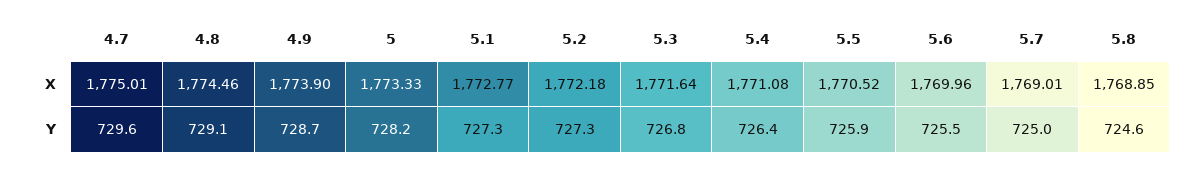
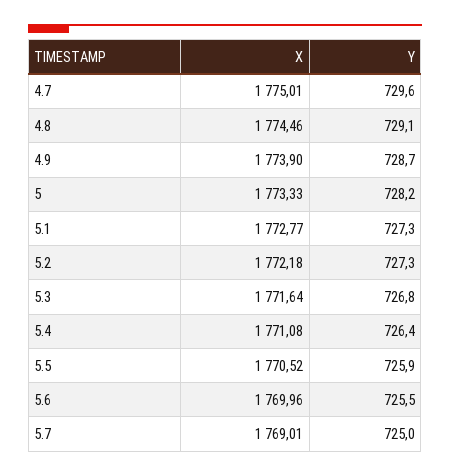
5.8, X: 1768.85 -> none
5.8, Y: 724.6 -> none

